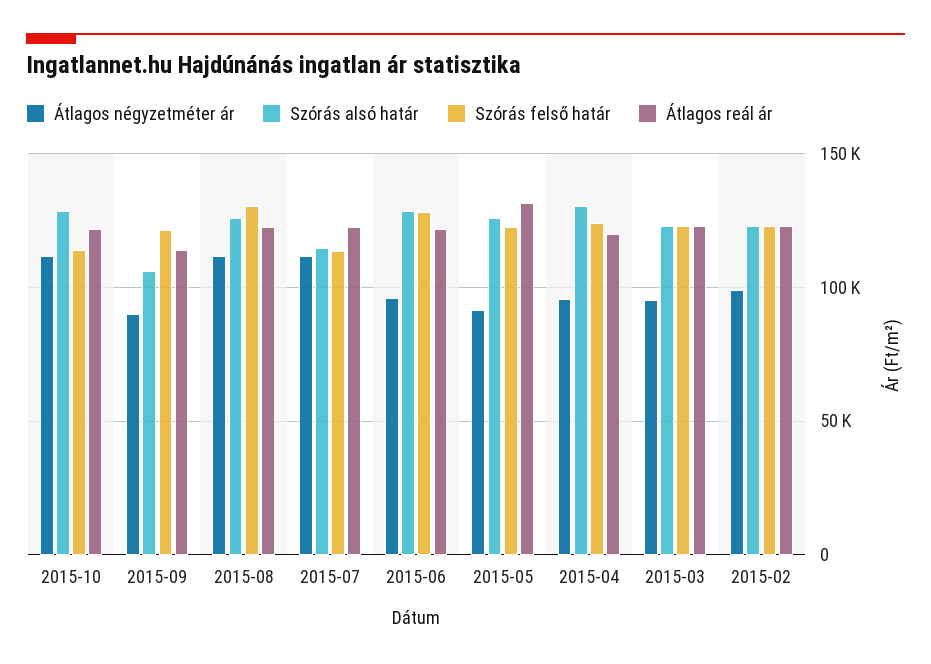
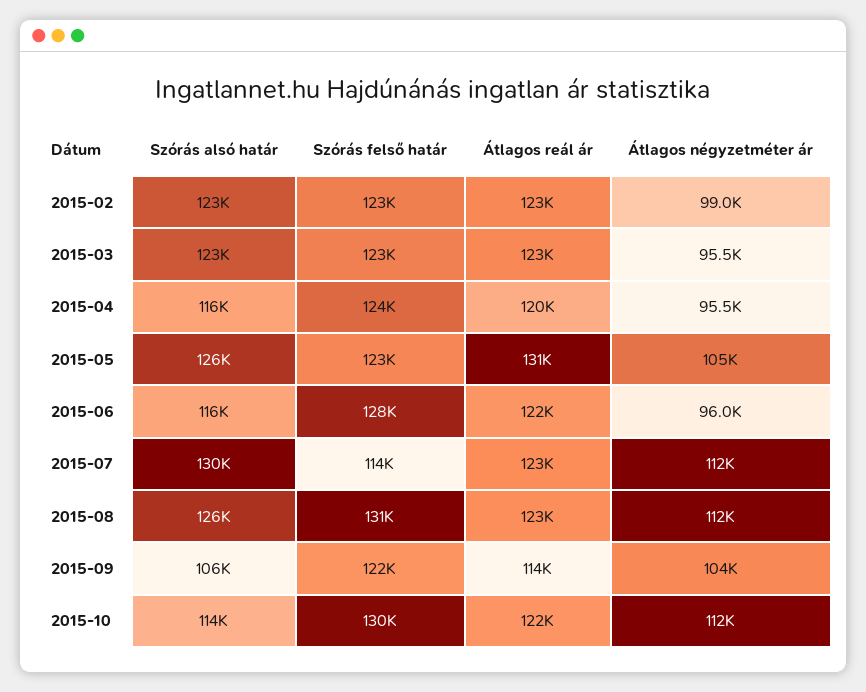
Szórás alsó határ, 2015-10: 130000 -> 114000
Szórás felső határ, 2015-10: 115000 -> 130000
Átlagos négyzetméter ár, 2015-09: 90000 -> 104000
Szórás alsó határ, 2015-07: 115000 -> 130000
Szórás alsó határ, 2015-06: 130000 -> 116000
Átlagos négyzetméter ár, 2015-05: 90000 -> 105000
Szórás alsó határ, 2015-04: 130000 -> 116000

